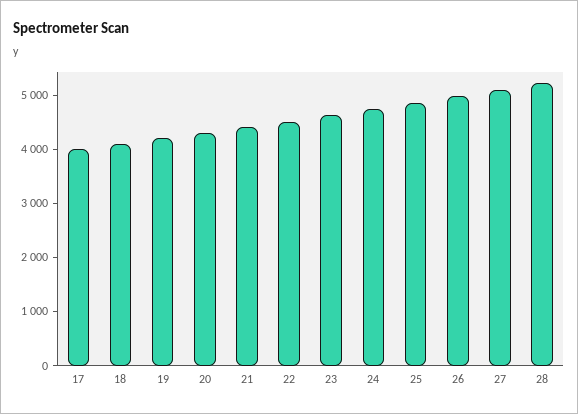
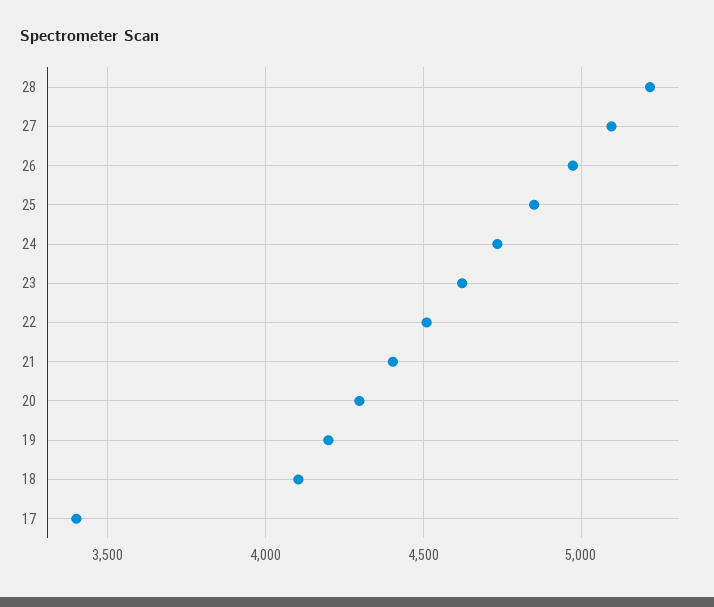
17: 4000 -> 3400

